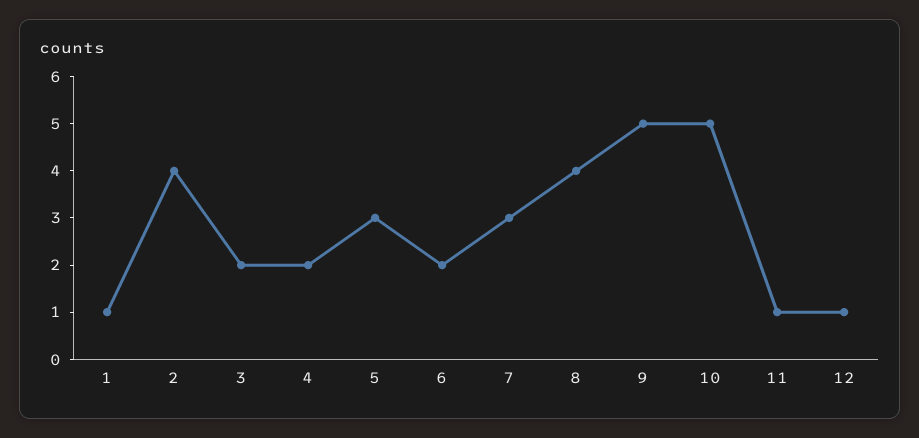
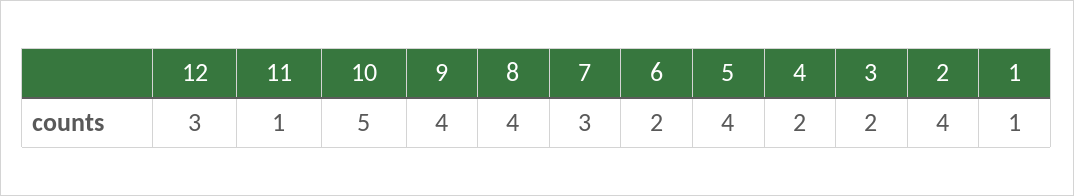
5: 3 -> 4
9: 5 -> 4
12: 1 -> 3

